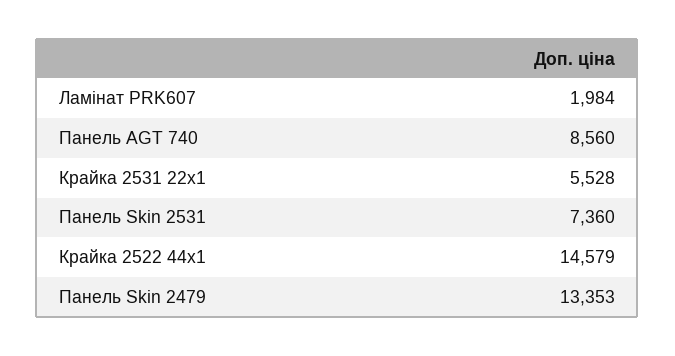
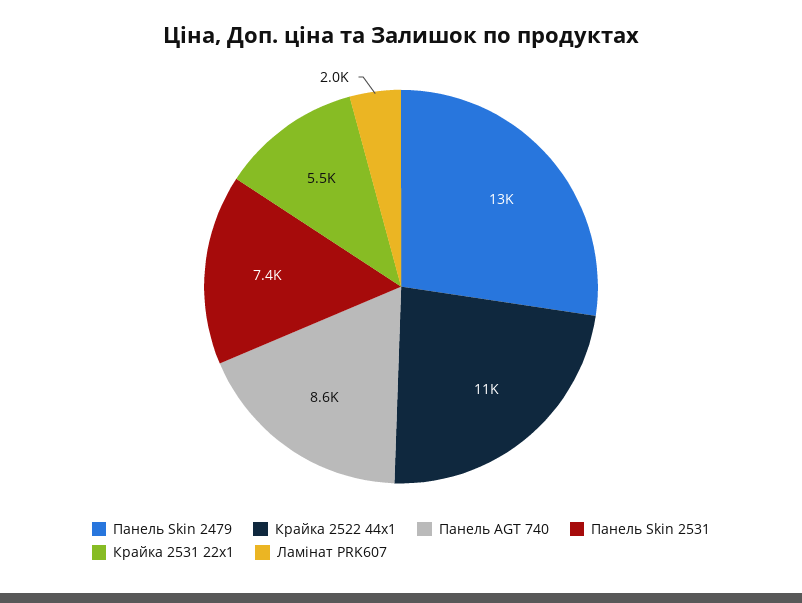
Крайка 2522 44x1: 14579 -> 11000

